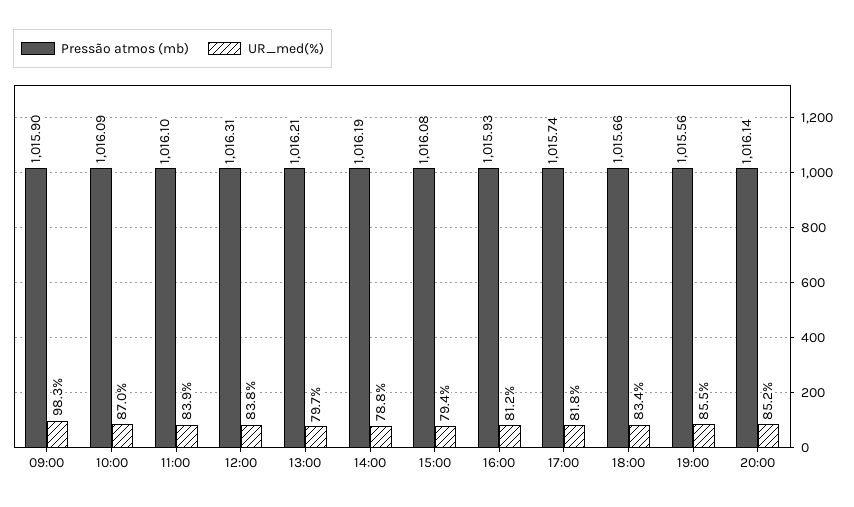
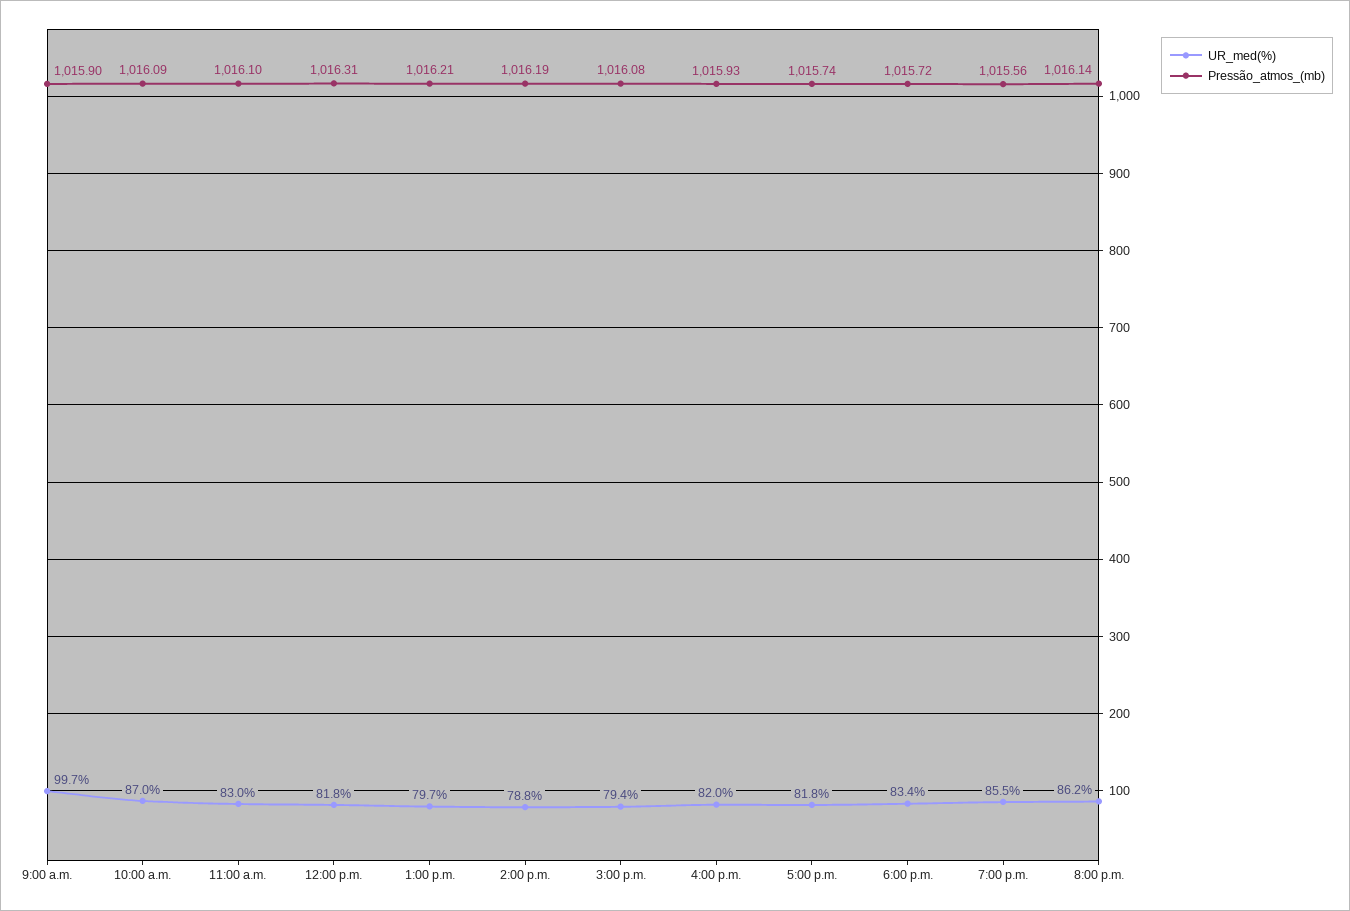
UR_med(%), 09:00: 98.3 -> 99.7
UR_med(%), 11:00: 83.9 -> 83
UR_med(%), 12:00: 83.8 -> 81.8
UR_med(%), 16:00: 81.2 -> 82
Pressão atmos (mb), 18:00: 1015.66 -> 1015.72
UR_med(%), 20:00: 85.2 -> 86.2

